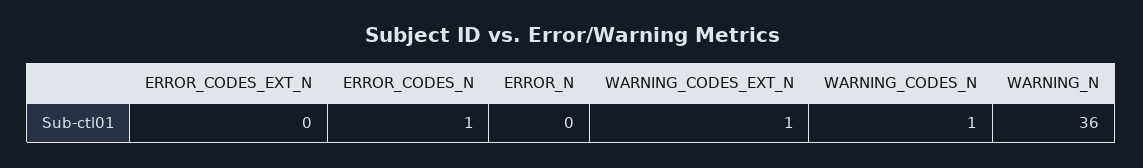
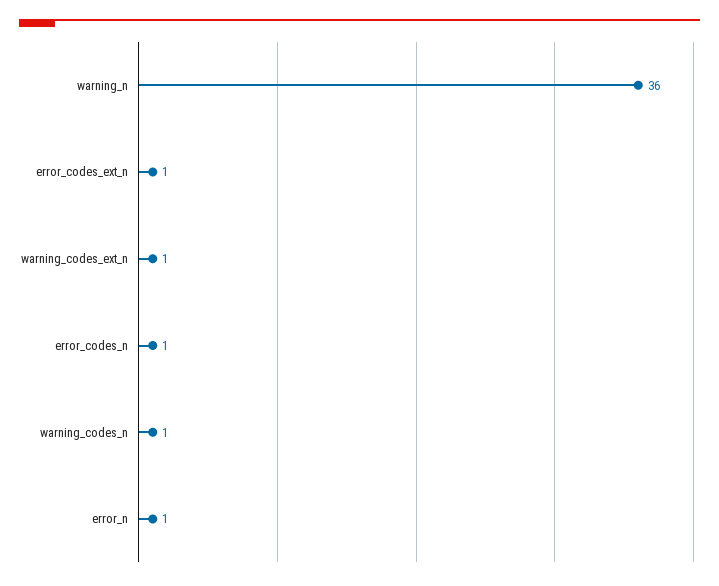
ERROR_CODES_EXT_N: 0 -> 1
ERROR_N: 0 -> 1

